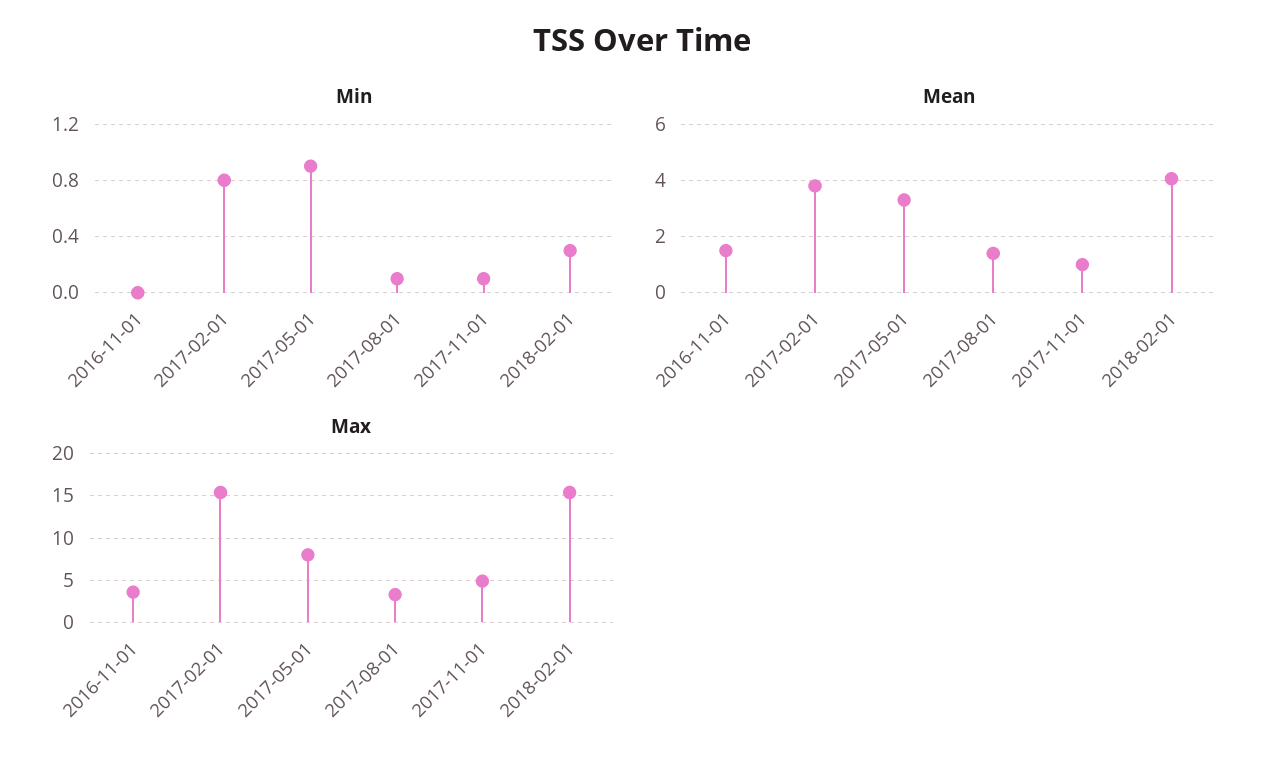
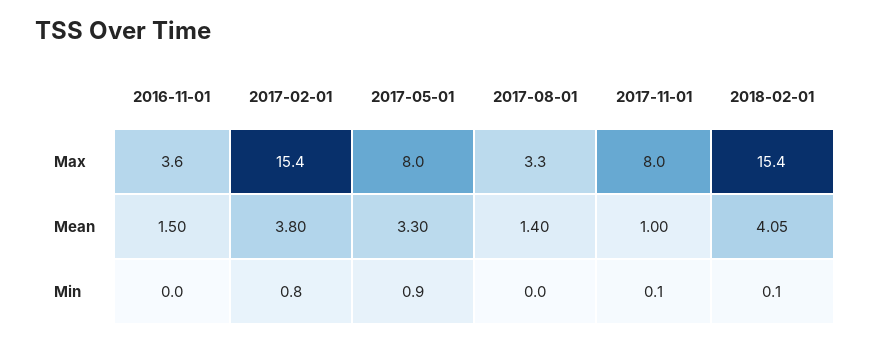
Min, 2017-08-01: 0.1 -> 0
Min, 2018-02-01: 0.3 -> 0.1
Max, 2017-11-01: 5 -> 8

